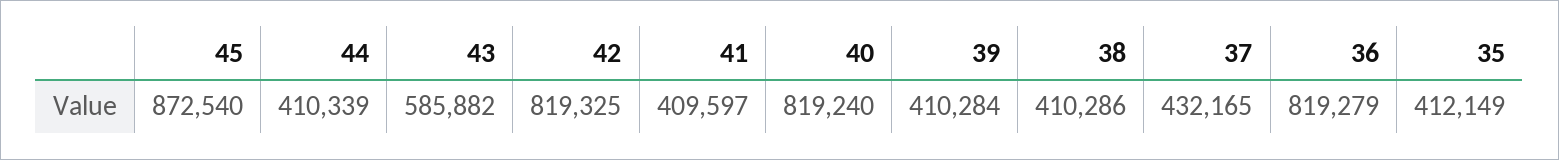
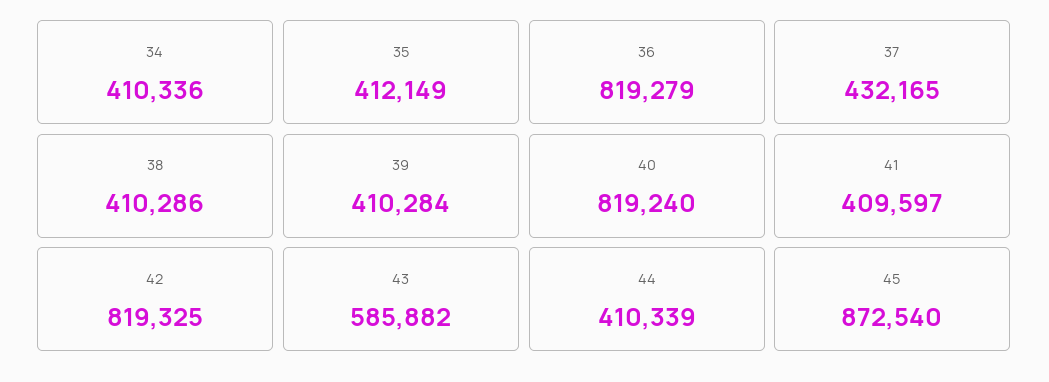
34: none -> 410336

